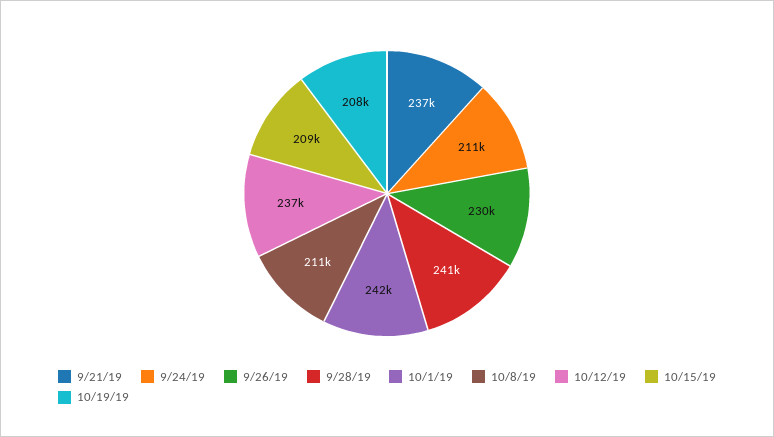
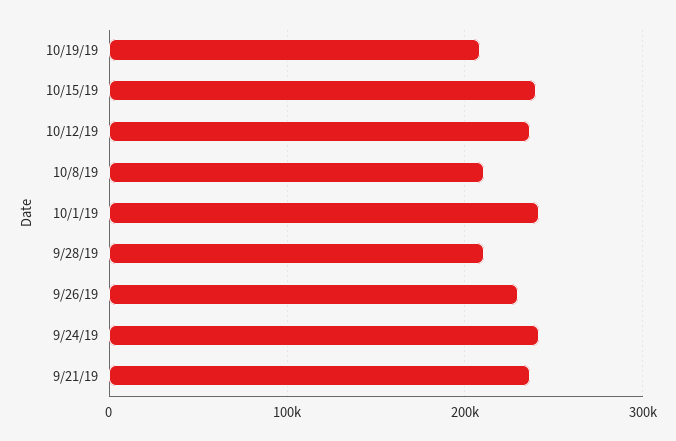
9/24/19: 211000 -> 240000
9/28/19: 241000 -> 210000
10/15/19: 209000 -> 240000

